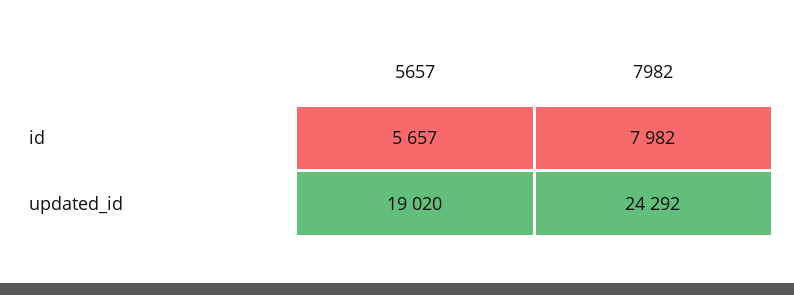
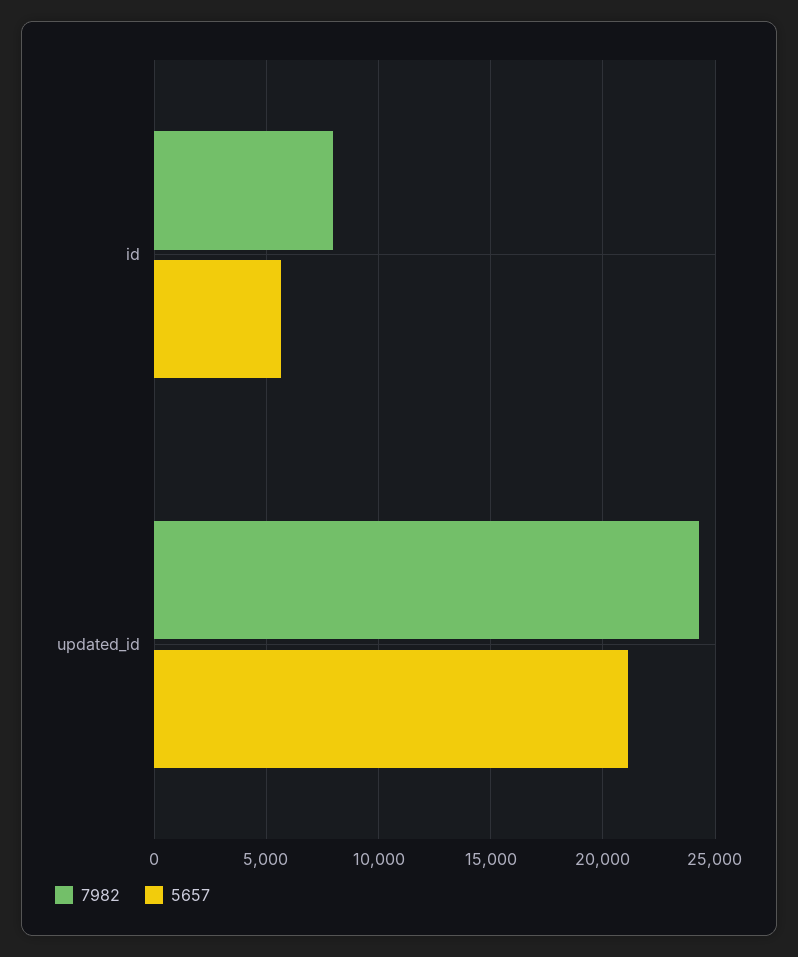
5657, updated_id: 19020 -> 21000

